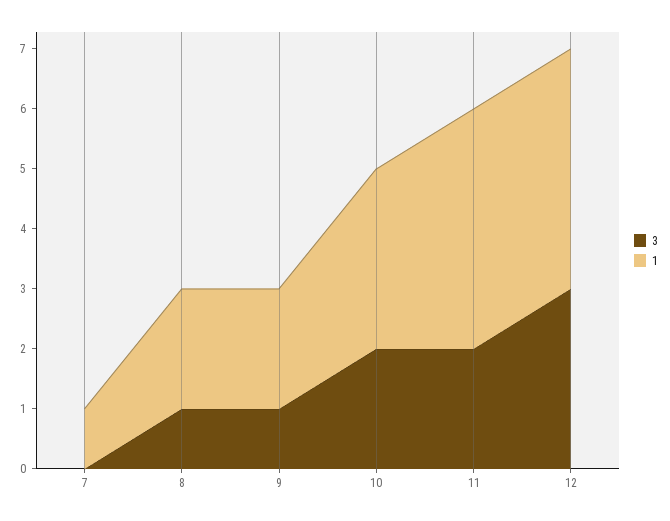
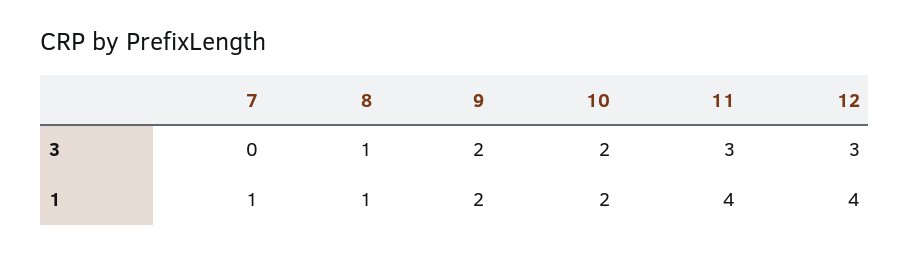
1, 8: 2 -> 1
3, 9: 1 -> 2
1, 10: 3 -> 2
3, 11: 2 -> 3

